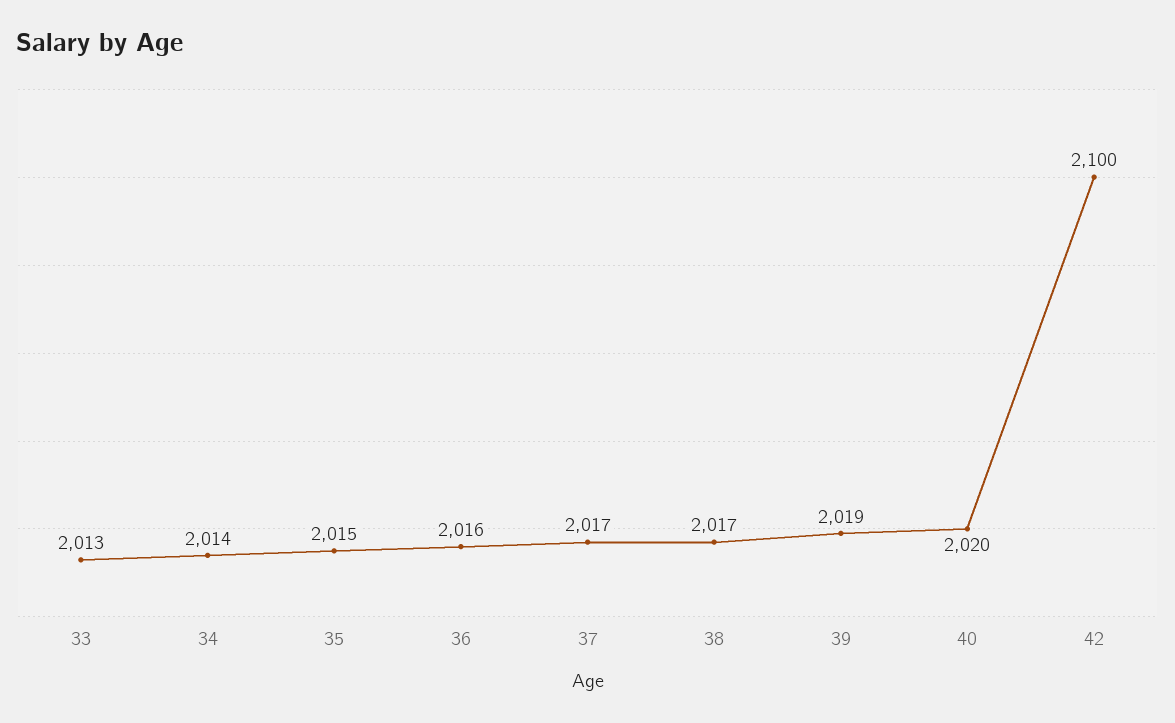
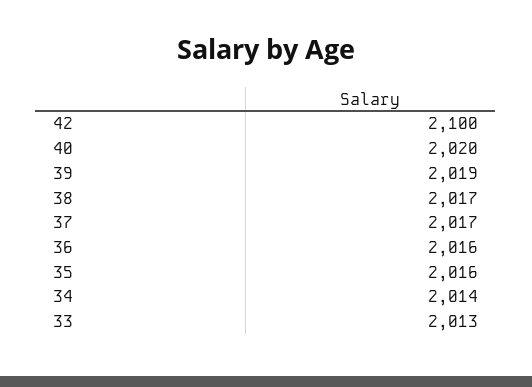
35: 2015 -> 2016

